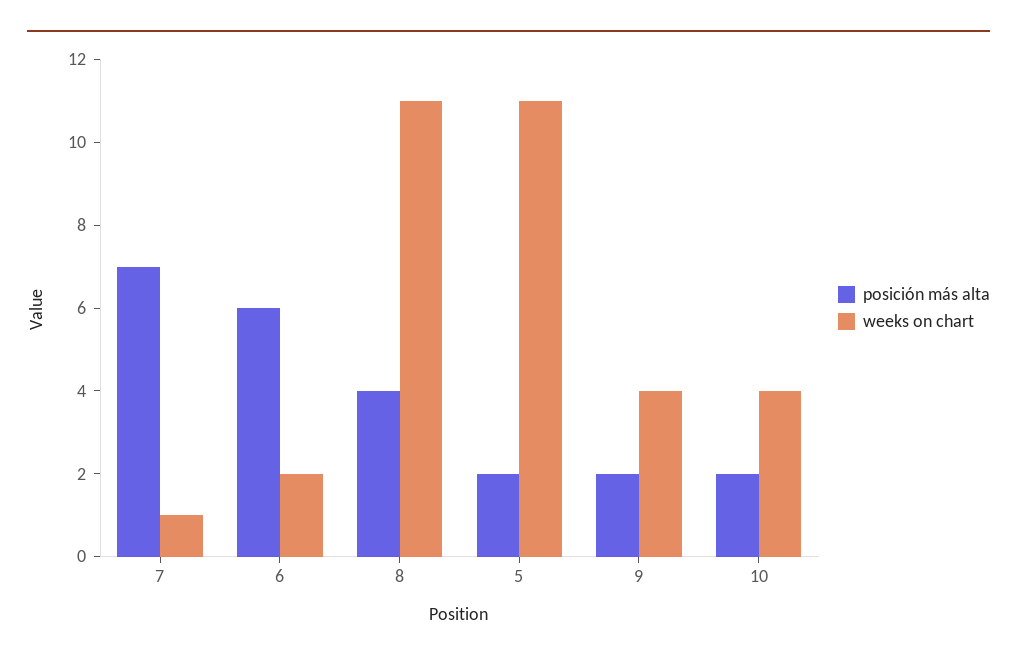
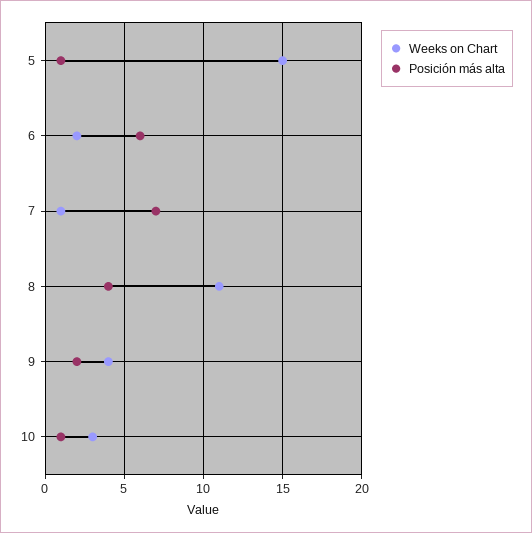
posición más alta, 5: 2 -> 1
weeks on chart, 5: 11 -> 15
posición más alta, 10: 2 -> 1
weeks on chart, 10: 4 -> 3

